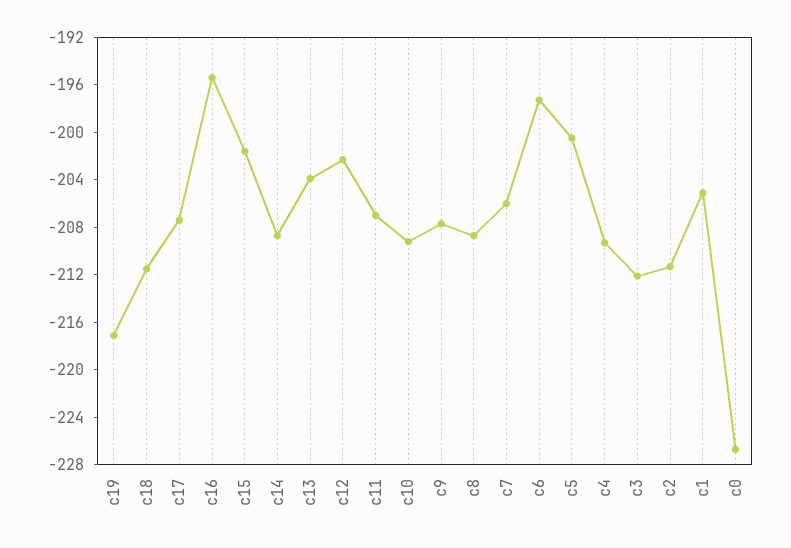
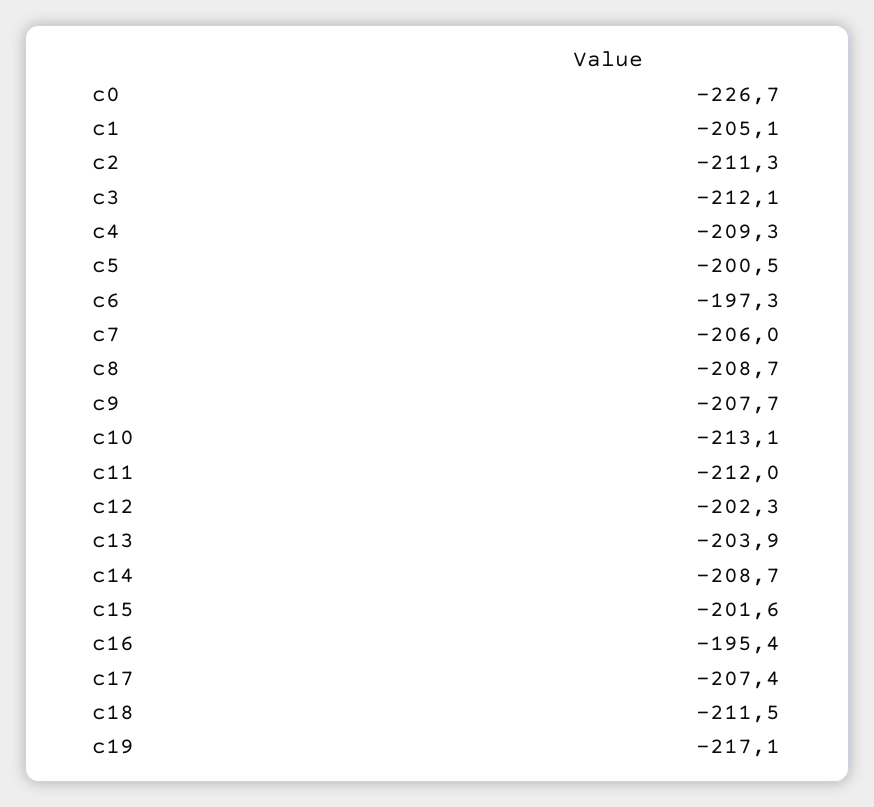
c11: -207 -> -212
c10: -209 -> -213.1

